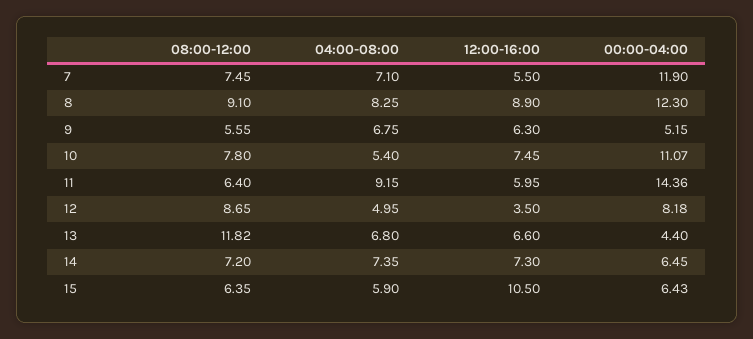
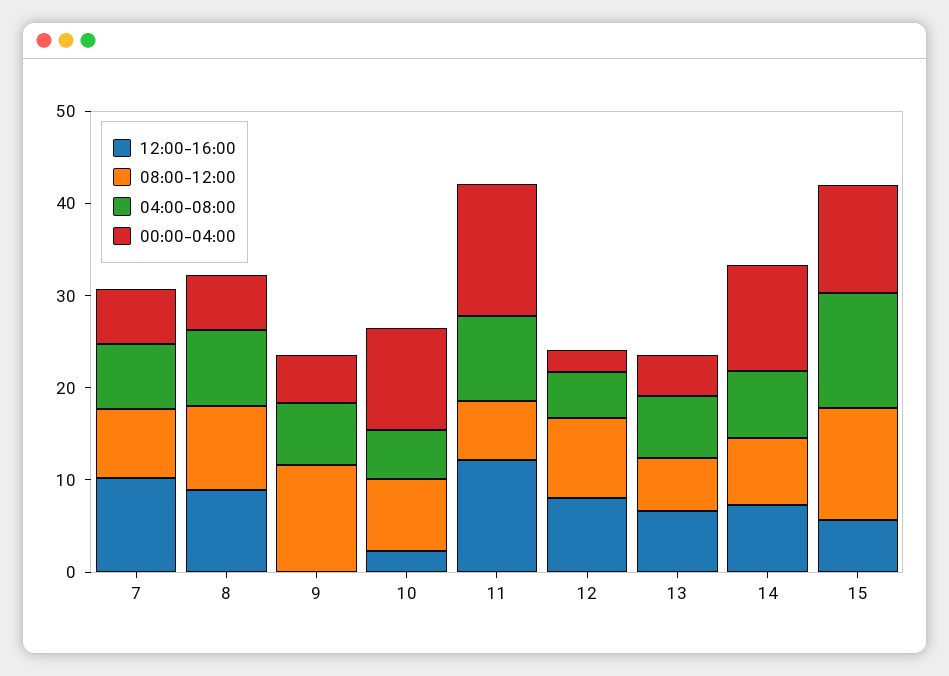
12:00-16:00, 7: 5.5 -> 10
00:00-04:00, 7: 11.9 -> 6
00:00-04:00, 8: 12.3 -> 6
08:00-12:00, 9: 5.55 -> 12
12:00-16:00, 9: 6.3 -> 0
12:00-16:00, 10: 7.45 -> 2
12:00-16:00, 11: 5.95 -> 12
12:00-16:00, 12: 3.5 -> 8
00:00-04:00, 12: 8.18 -> 2
08:00-12:00, 13: 11.82 -> 6
00:00-04:00, 14: 6.45 -> 12
08:00-12:00, 15: 6.35 -> 12
04:00-08:00, 15: 5.9 -> 12
12:00-16:00, 15: 10.5 -> 6
00:00-04:00, 15: 6.43 -> 12

